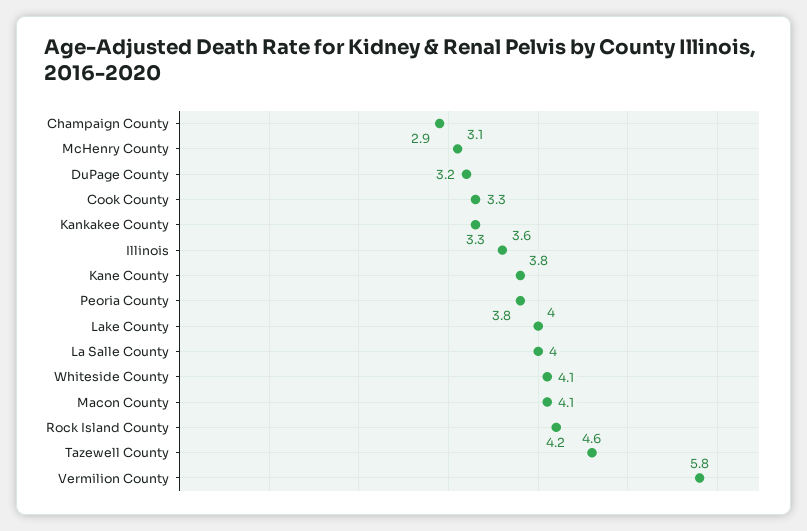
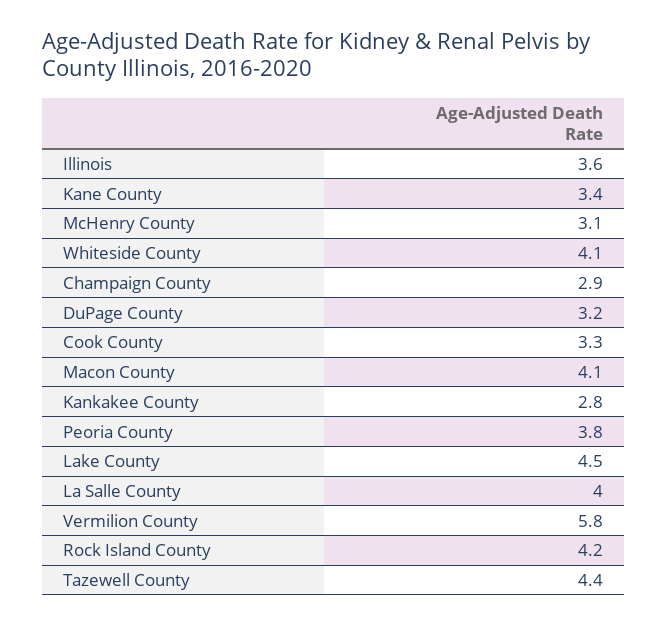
Kankakee County: 3.3 -> 2.8
Kane County: 3.8 -> 3.4
Lake County: 4 -> 4.5
Tazewell County: 4.6 -> 4.4

